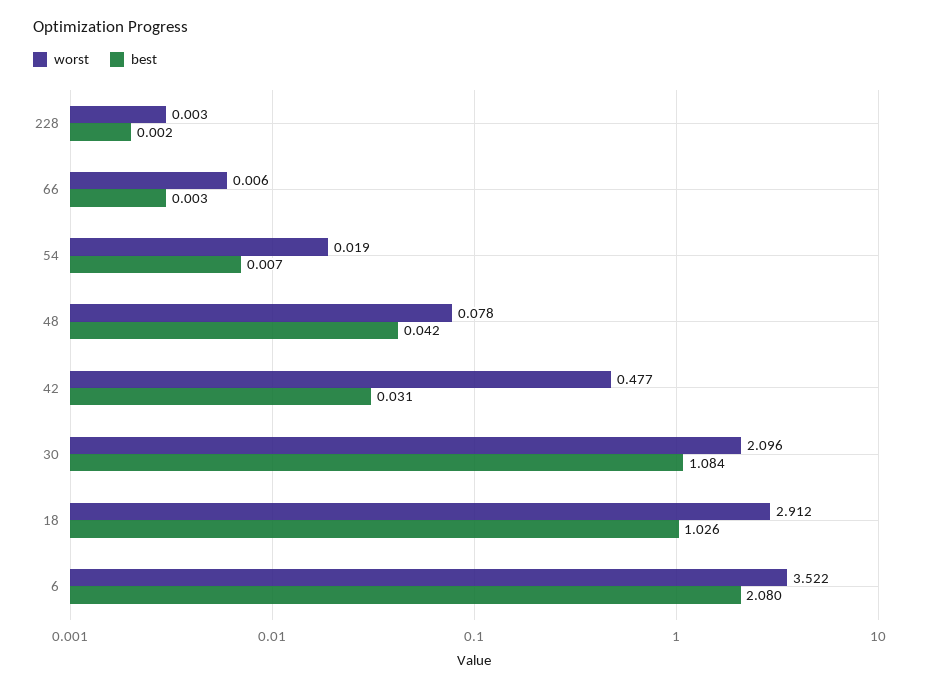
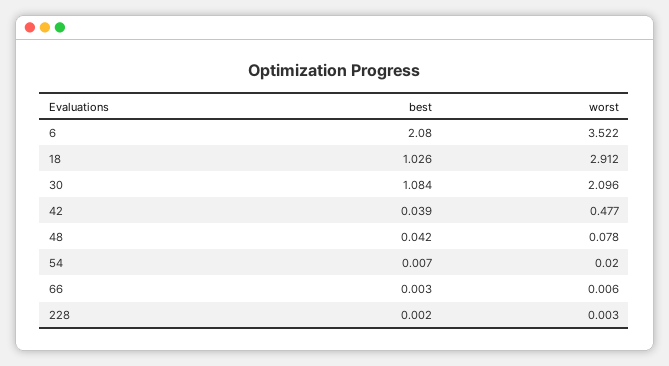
worst, 54: 0.019 -> 0.02
best, 42: 0.031 -> 0.039

